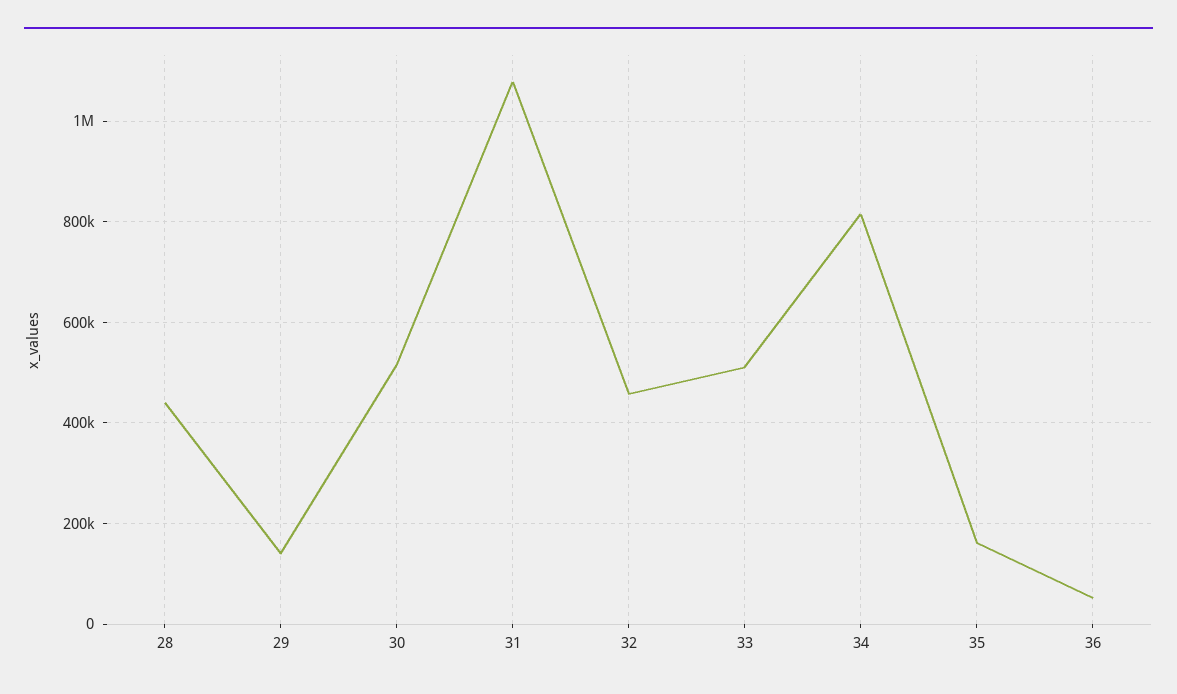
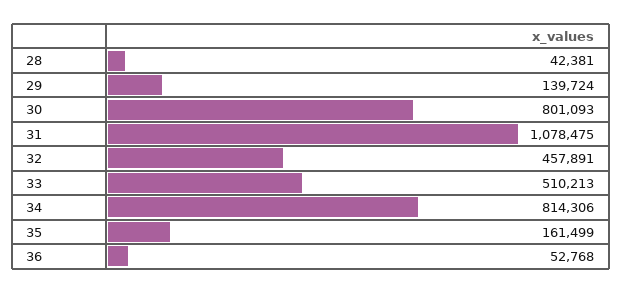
28: 440000 -> 42381
30: 520000 -> 801093

